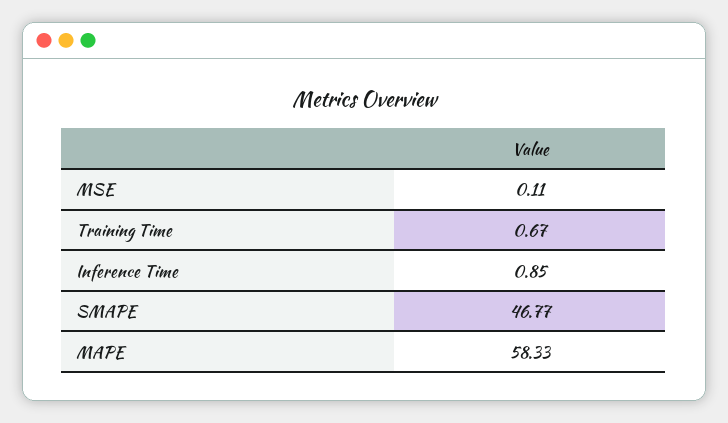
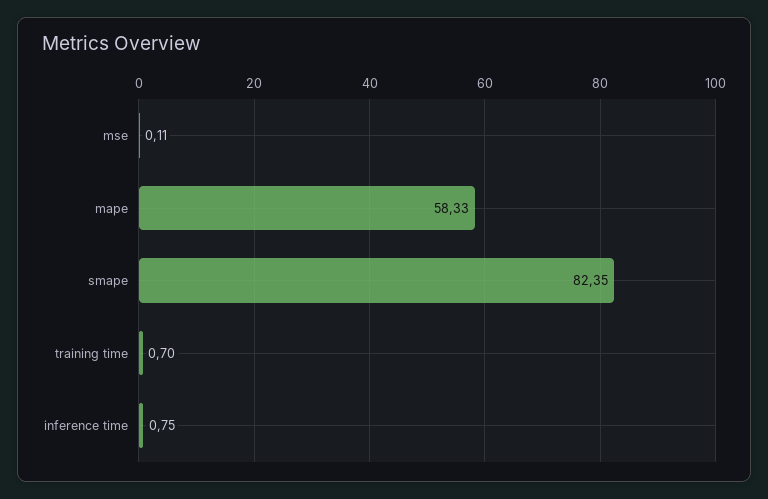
Training Time: 0.67 -> 0.7
Inference Time: 0.85 -> 0.75
SMAPE: 46.77 -> 82.35

